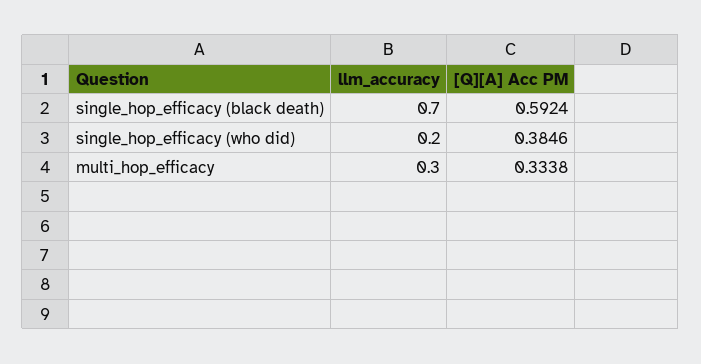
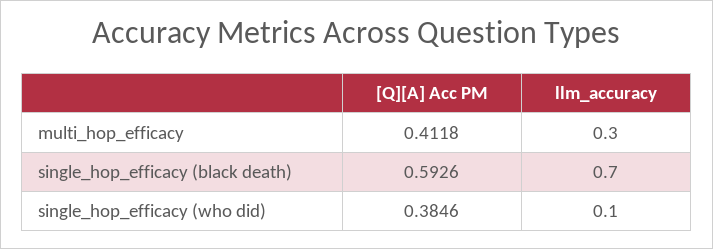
[Q][A] Acc PM, single_hop_efficacy (black death): 0.5924 -> 0.5926
llm_accuracy, single_hop_efficacy (who did): 0.2 -> 0.1
[Q][A] Acc PM, multi_hop_efficacy: 0.3338 -> 0.4118

